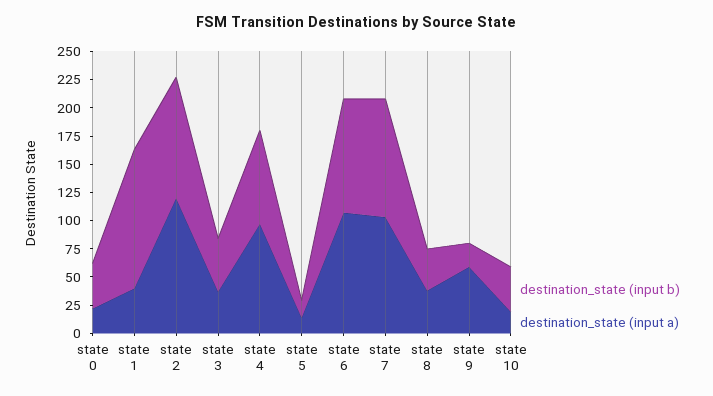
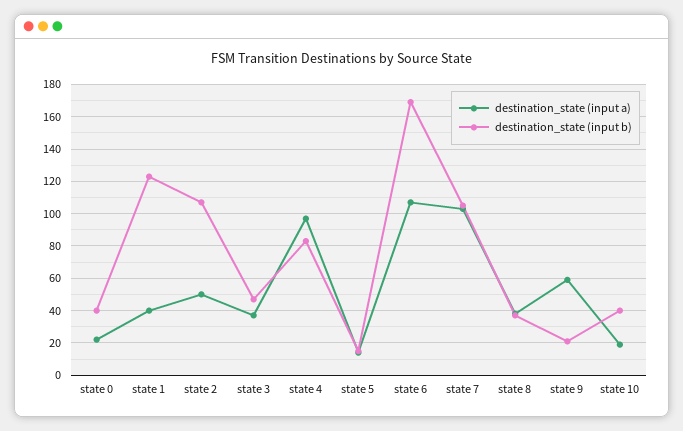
destination_state (input a), state 2: 125 -> 50
destination_state (input b), state 6: 100 -> 170

